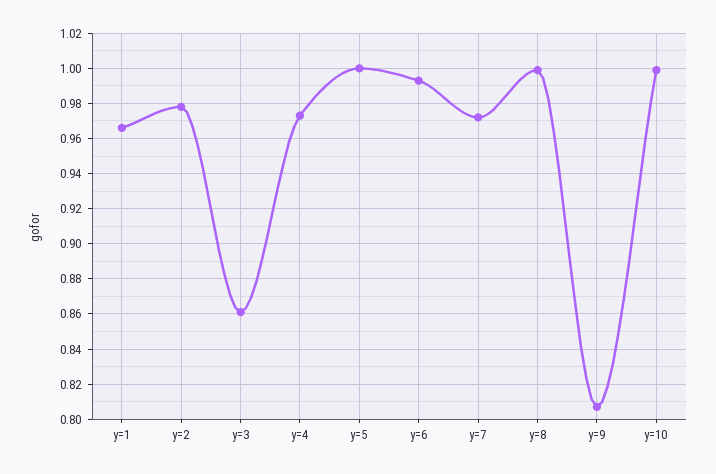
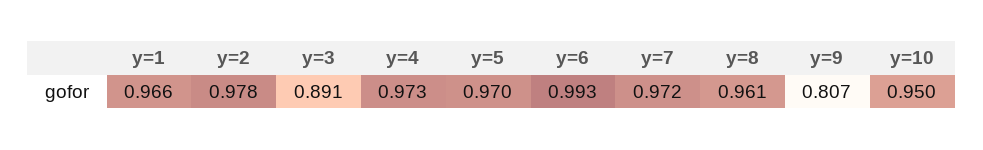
y=3: 0.86 -> 0.891
y=5: 1 -> 0.97
y=8: 1 -> 0.961
y=10: 1 -> 0.95

